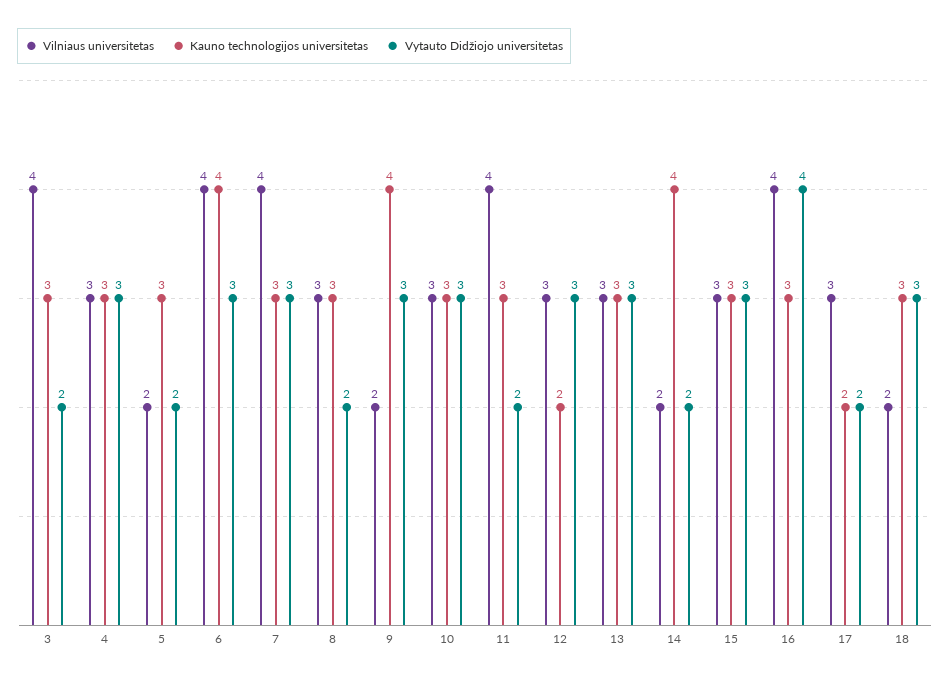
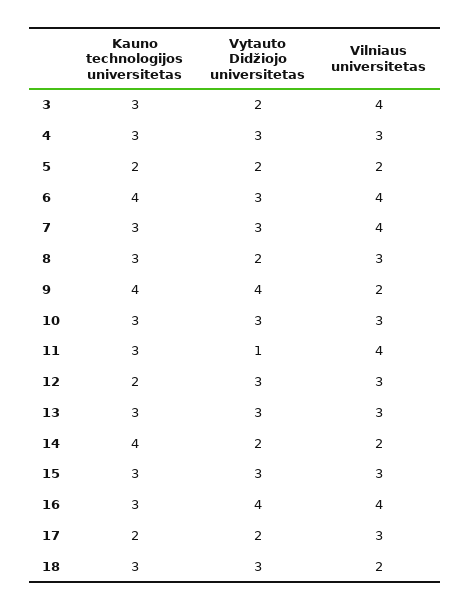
Kauno technologijos universitetas, 5: 3 -> 2
Vytauto Didžiojo universitetas, 9: 3 -> 4
Vytauto Didžiojo universitetas, 11: 2 -> 1

